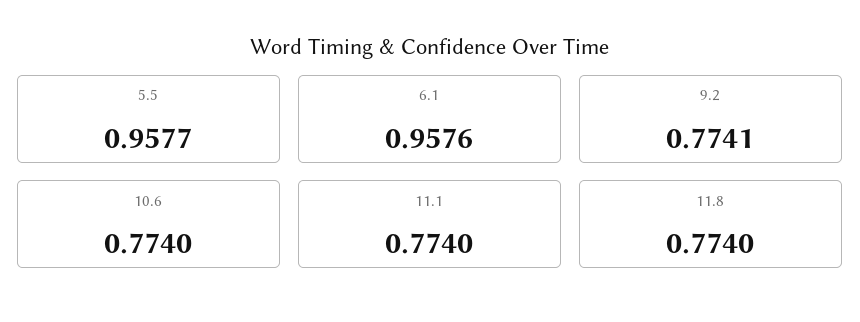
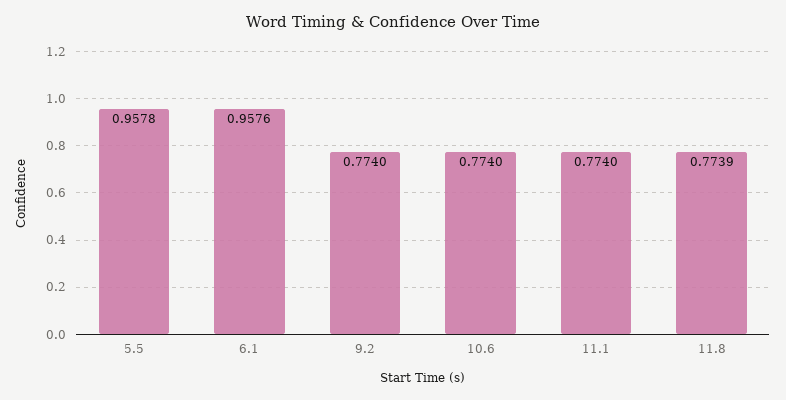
5.5: 0.9577 -> 0.9578
9.2: 0.7741 -> 0.774
11.8: 0.774 -> 0.7739

